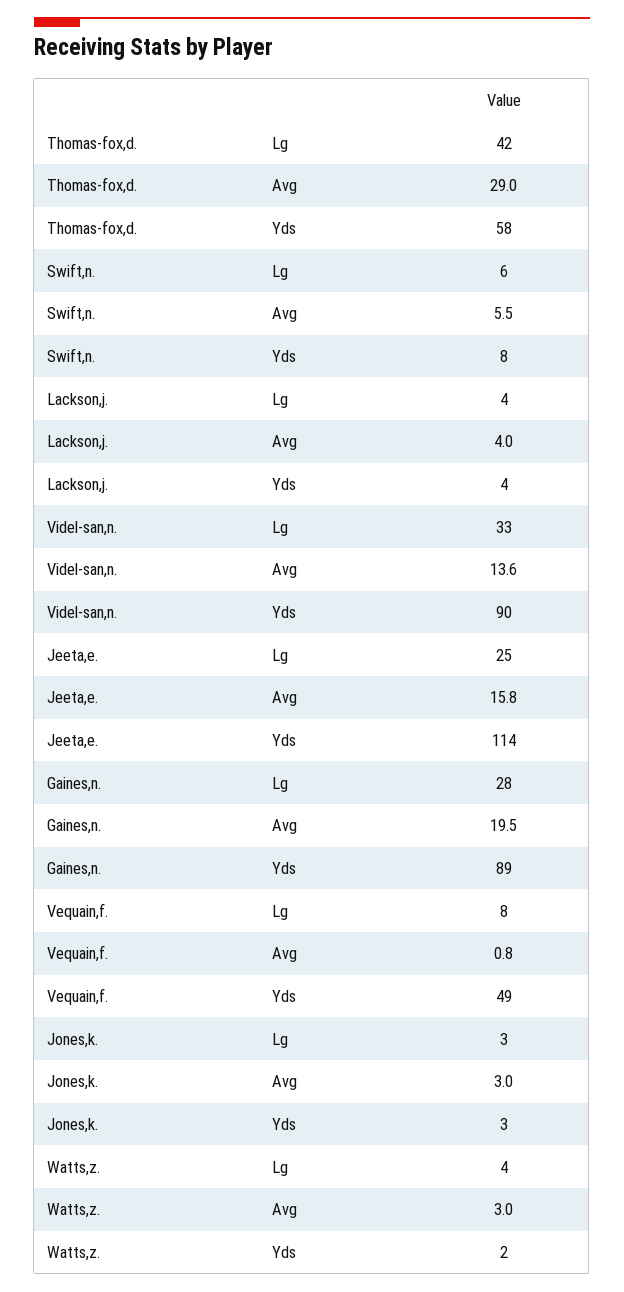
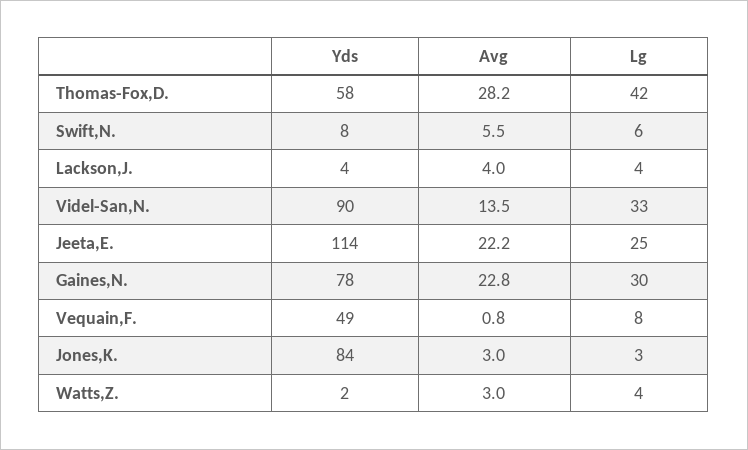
Thomas-fox,d., Avg: 29 -> 28.2
Videl-san,n., Avg: 13.6 -> 13.5
Jeeta,e., Avg: 15.8 -> 22.2
Gaines,n., Lg: 28 -> 30
Gaines,n., Avg: 19.5 -> 22.8
Gaines,n., Yds: 89 -> 78
Jones,k., Yds: 3 -> 84

